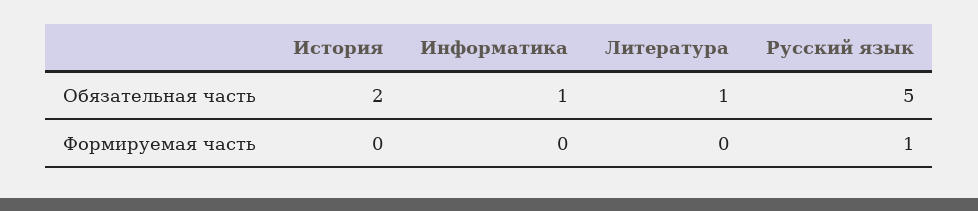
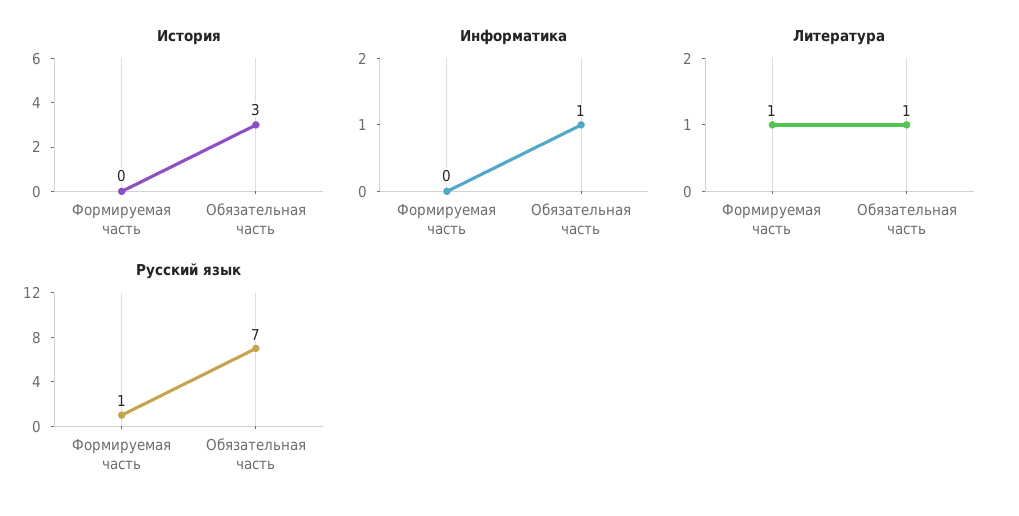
История, Обязательная часть: 2 -> 3
Русский язык, Обязательная часть: 5 -> 7
Литература, Формируемая часть: 0 -> 1

